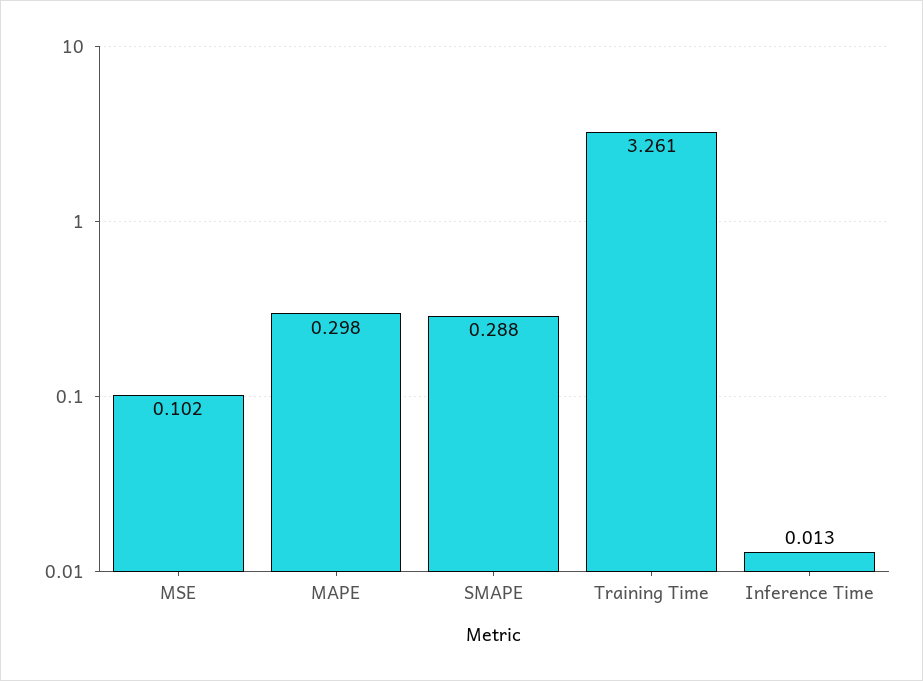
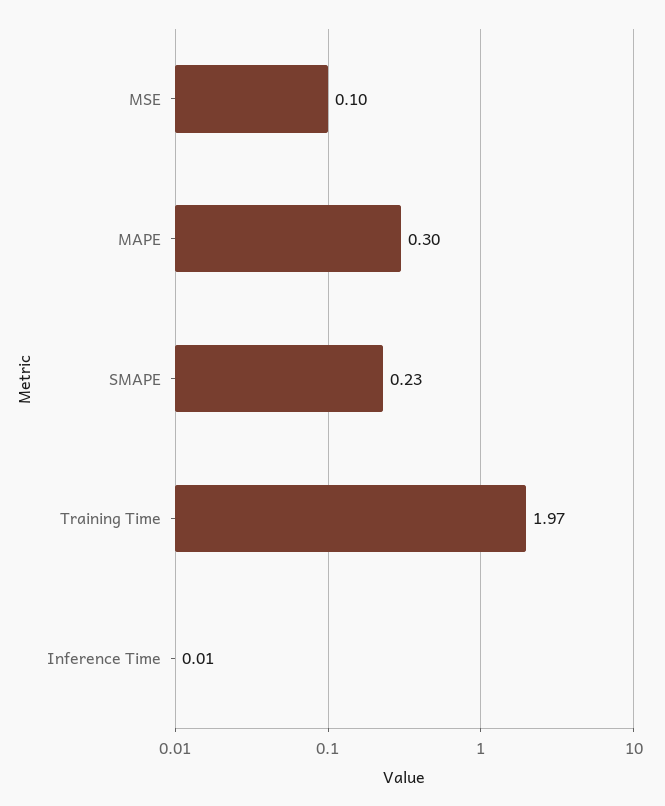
SMAPE: 0.288 -> 0.23
Training Time: 3.261 -> 1.97

